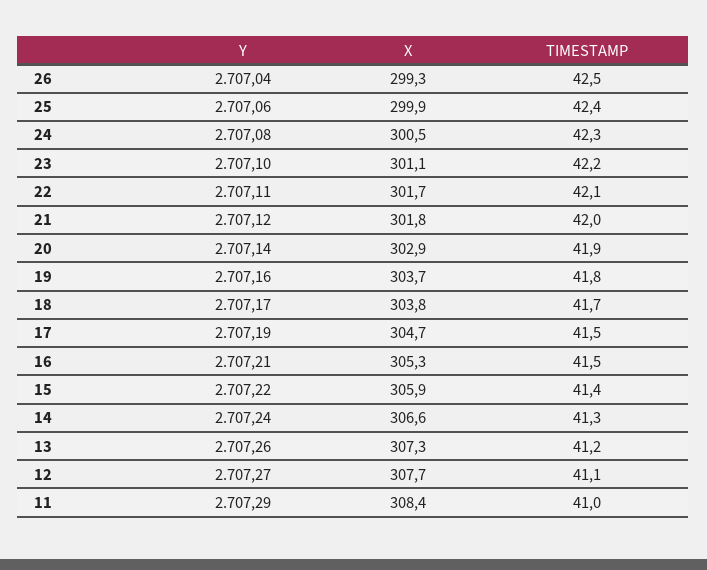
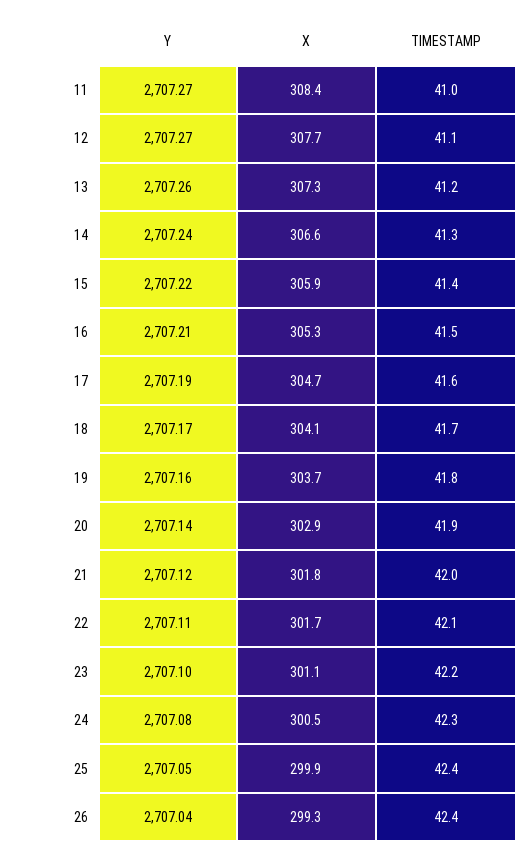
TIMESTAMP, 26: 42.5 -> 42.4
Y, 25: 2707.06 -> 2707.05
X, 18: 303.8 -> 304.1
TIMESTAMP, 17: 41.5 -> 41.6
Y, 11: 2707.29 -> 2707.27

